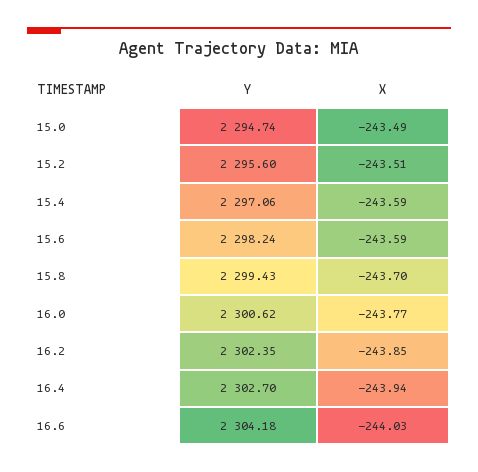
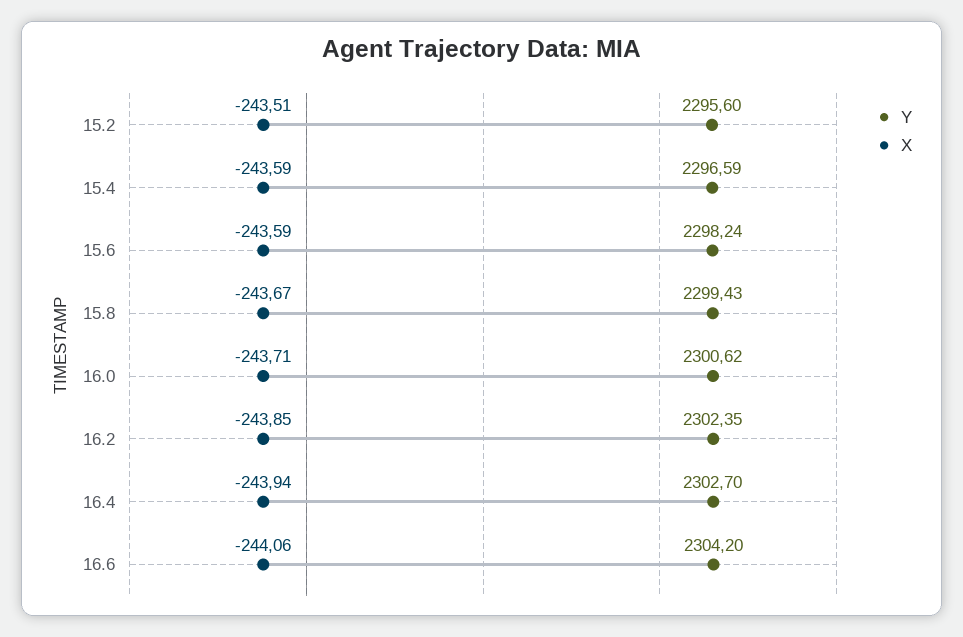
Y, 15.0: 2294.74 -> none
X, 15.0: -243.49 -> none
Y, 15.4: 2297.06 -> 2296.59
X, 15.8: -243.7 -> -243.67
X, 16.0: -243.77 -> -243.71
Y, 16.6: 2304.18 -> 2304.2
X, 16.6: -244.03 -> -244.06

